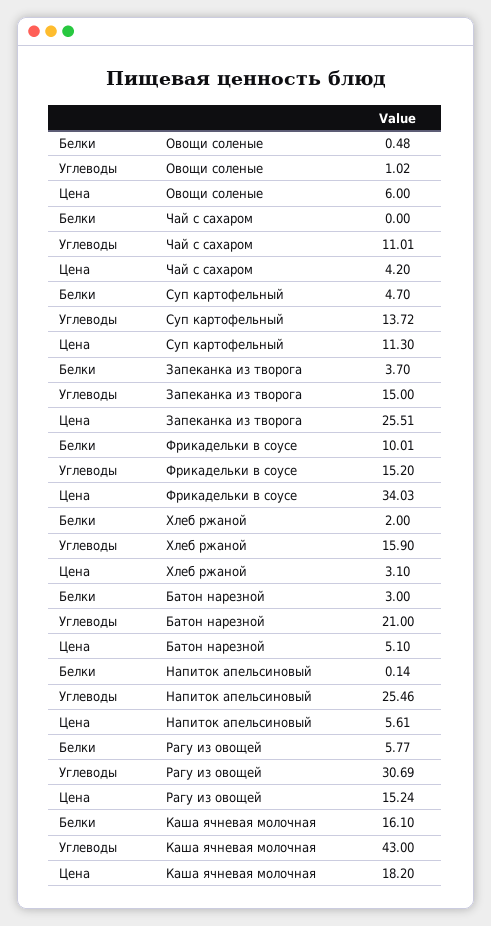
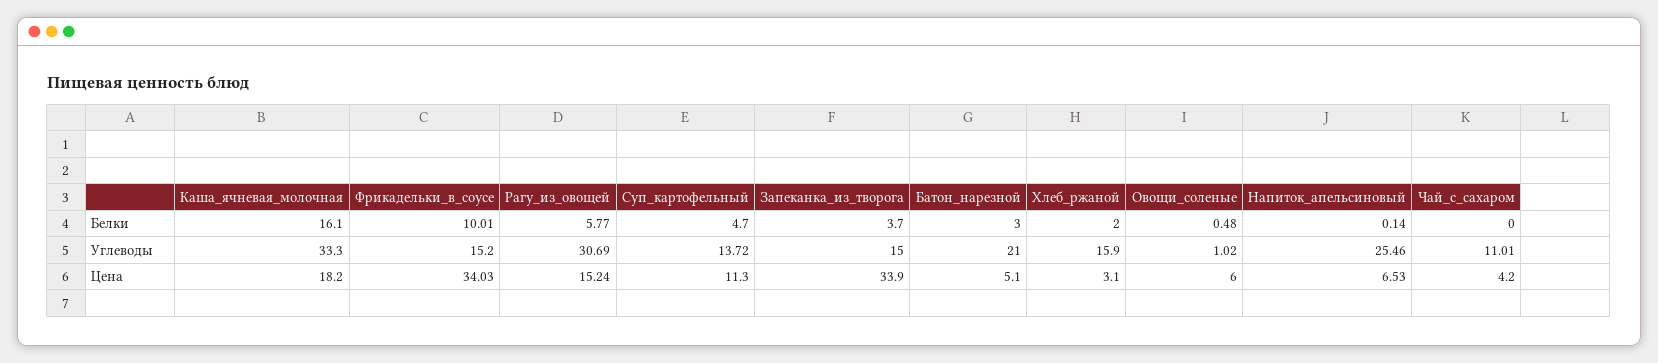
Цена, Запеканка из творога: 25.51 -> 33.9
Цена, Напиток апельсиновый: 5.61 -> 6.53
Углеводы, Каша ячневая молочная: 43 -> 33.3

